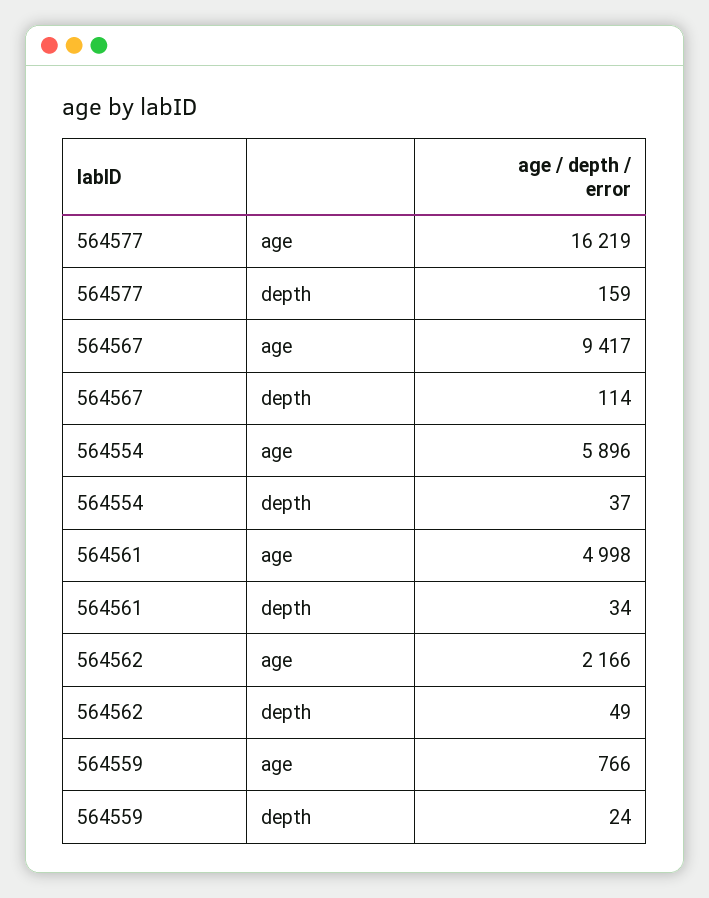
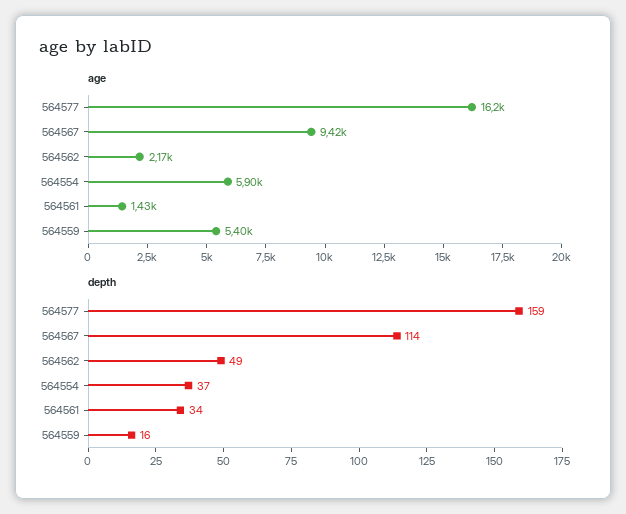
age, 564561: 4998 -> 1430
age, 564559: 766 -> 5400
depth, 564559: 24 -> 16

